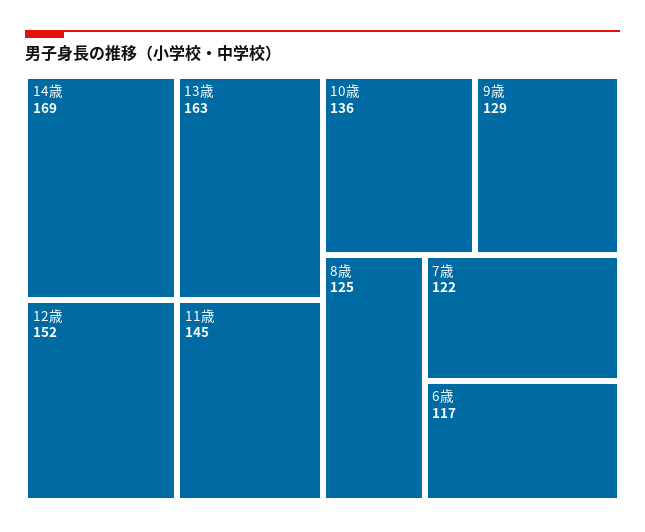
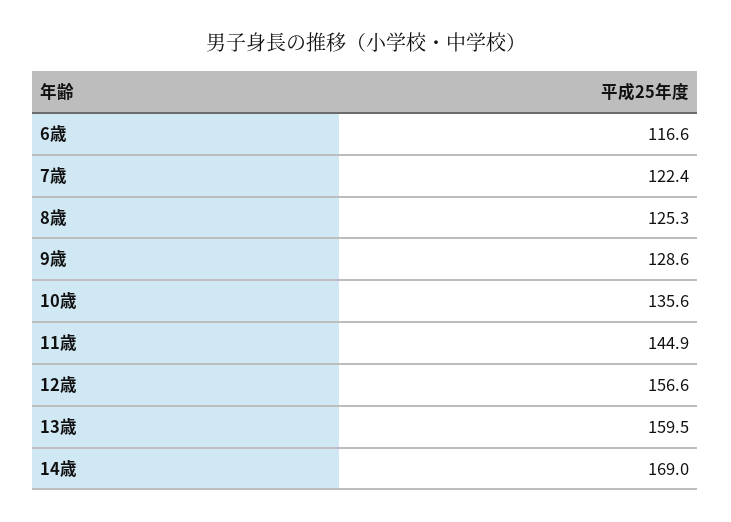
13歳: 163 -> 159.5
12歳: 152 -> 156.6

